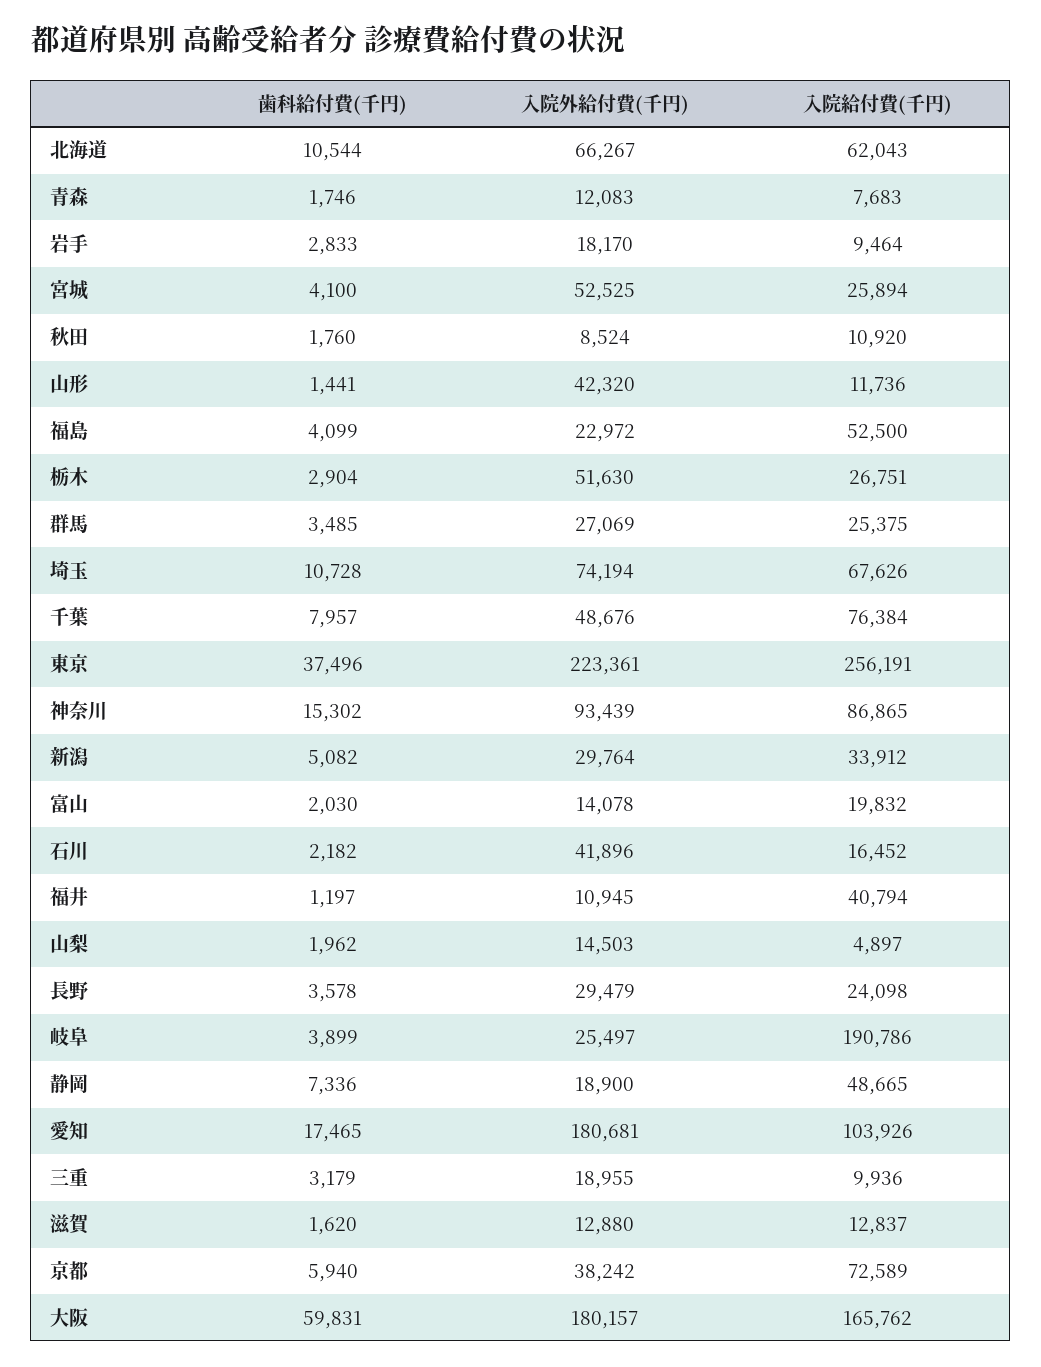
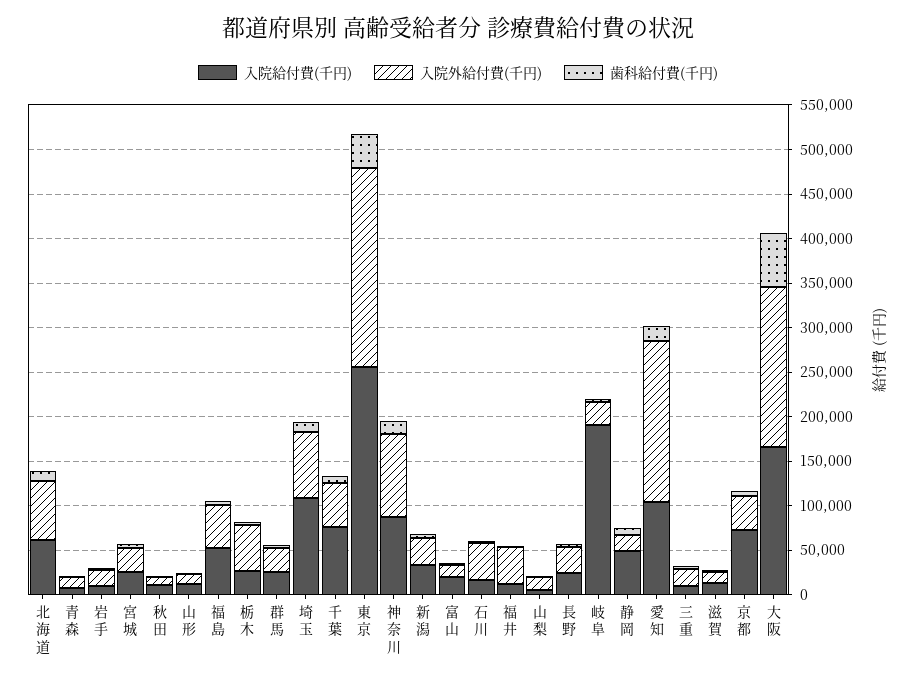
入院外給付費(千円), 宮城: 52525 -> 30000
入院外給付費(千円), 山形: 42320 -> 10000
入院外給付費(千円), 福島: 22972 -> 50000
入院給付費(千円), 埼玉: 67626 -> 110000
入院外給付費(千円), 福井: 10945 -> 40000
入院給付費(千円), 福井: 40794 -> 10000

